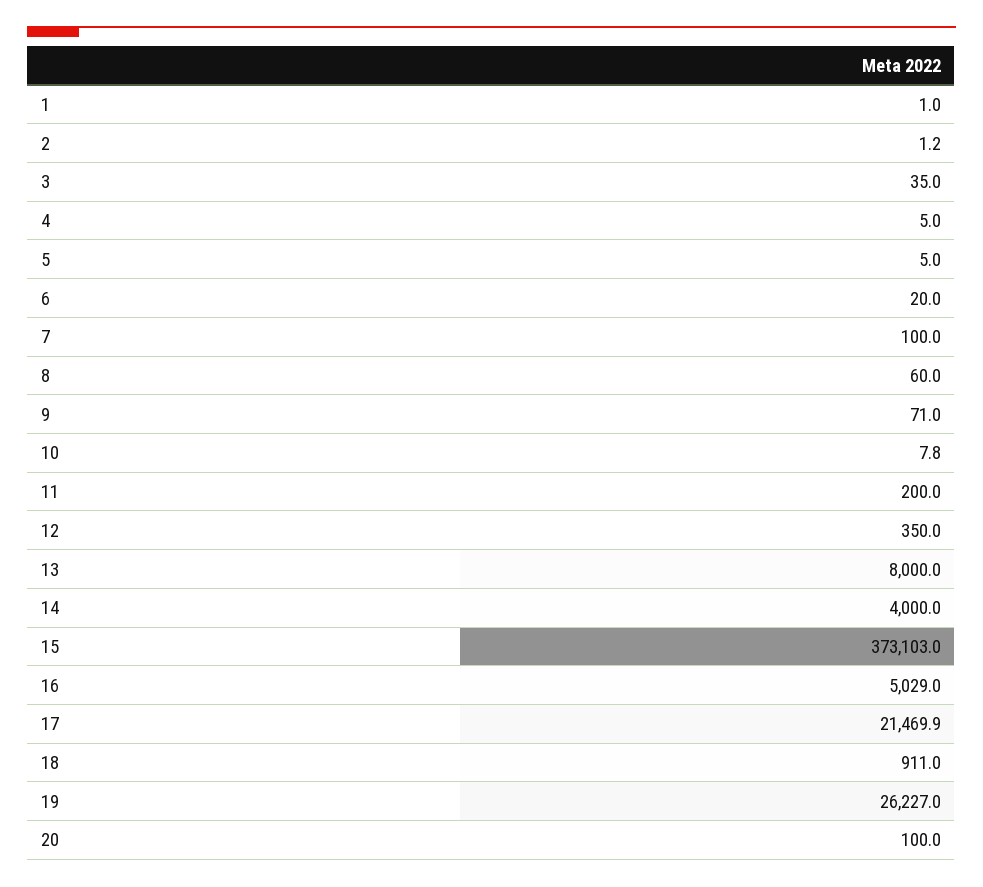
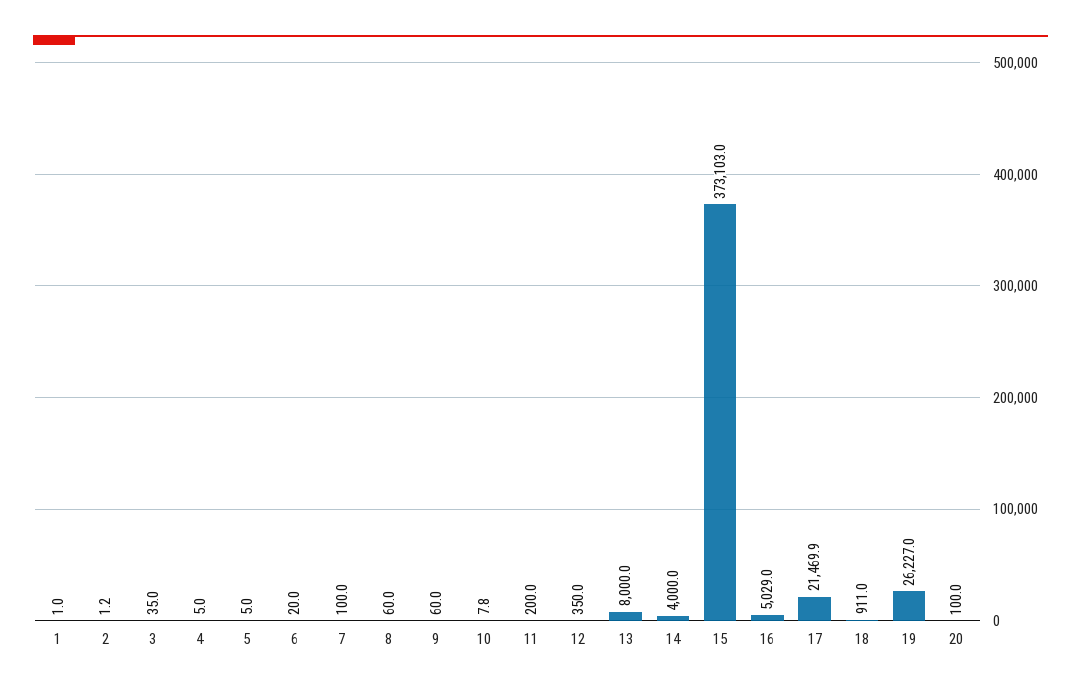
9: 71 -> 60

